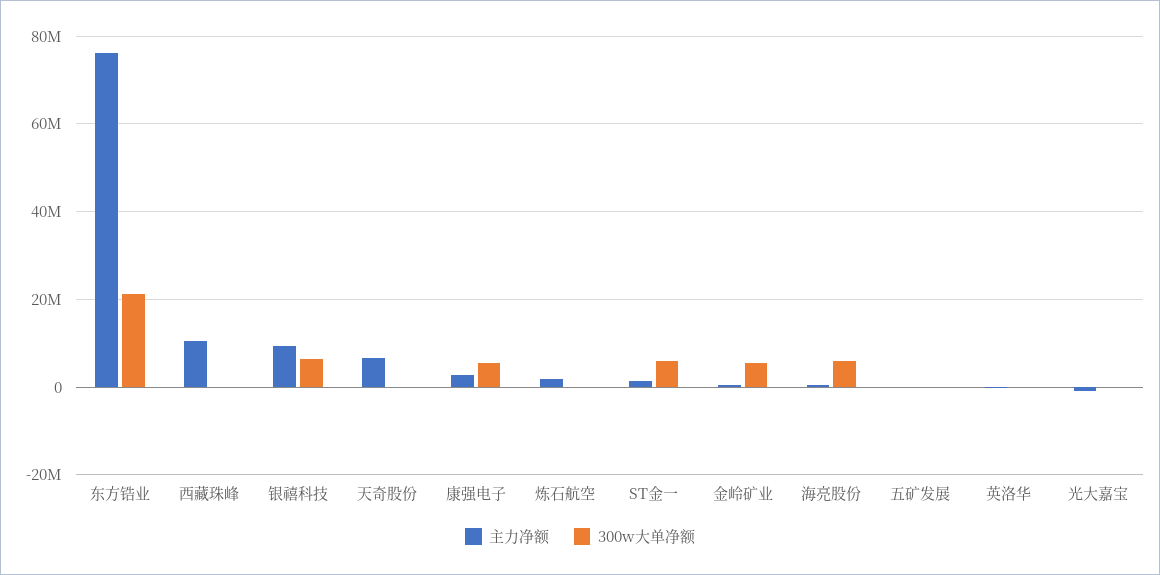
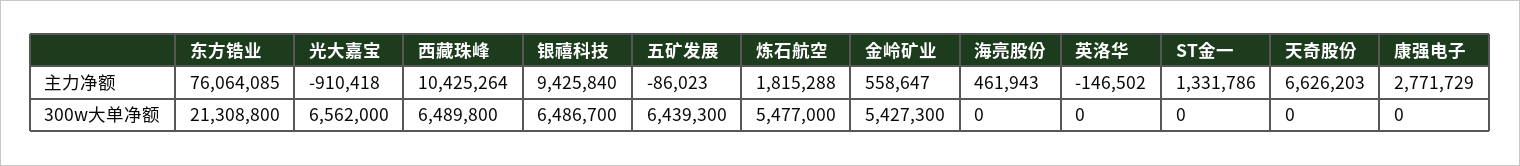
300w大单净额, 西藏珠峰: 0 -> 6489800
300w大单净额, 康强电子: 6000000 -> 0
300w大单净额, 炼石航空: 0 -> 5477000
300w大单净额, ST金一: 6000000 -> 0
300w大单净额, 海亮股份: 6000000 -> 0
300w大单净额, 五矿发展: 0 -> 6439300
300w大单净额, 光大嘉宝: 0 -> 6562000

